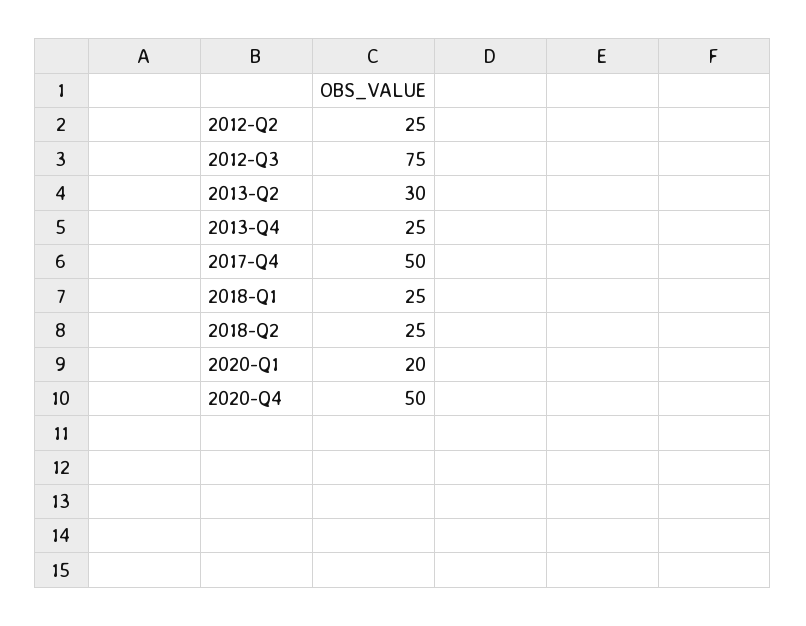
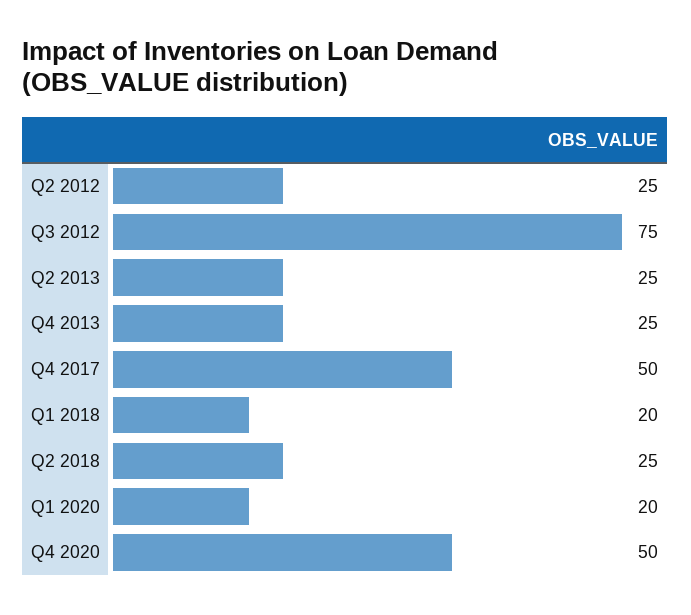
2013-Q2: 30 -> 25
2018-Q1: 25 -> 20

